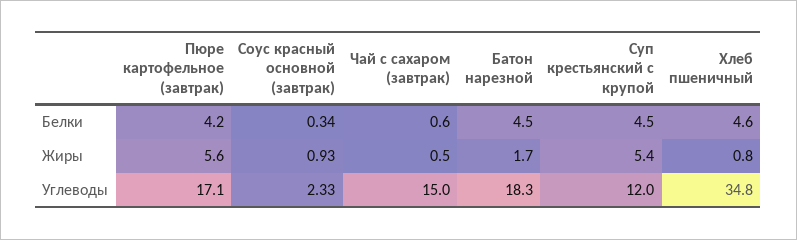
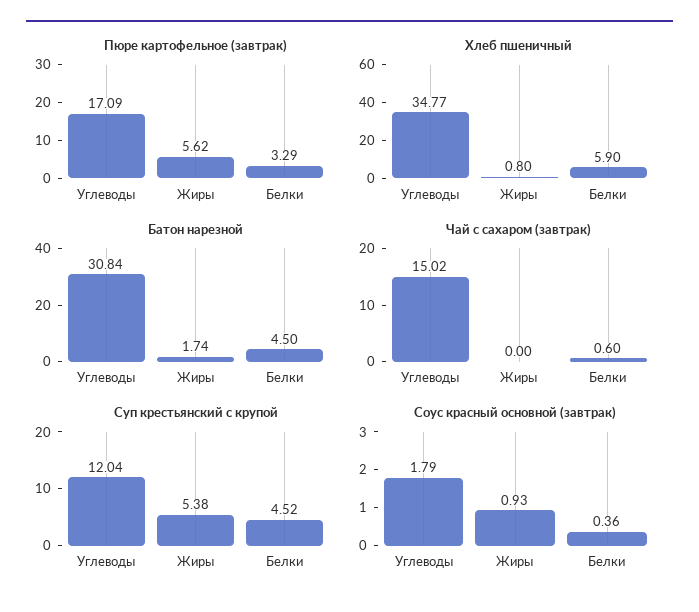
Пюре картофельное (завтрак), Белки: 4.2 -> 3.29
Соус красный основной (завтрак), Белки: 0.34 -> 0.36
Хлеб пшеничный, Белки: 4.6 -> 5.9
Чай с сахаром (завтрак), Жиры: 0.5 -> 0
Соус красный основной (завтрак), Углеводы: 2.33 -> 1.79
Батон нарезной, Углеводы: 18.3 -> 30.84

